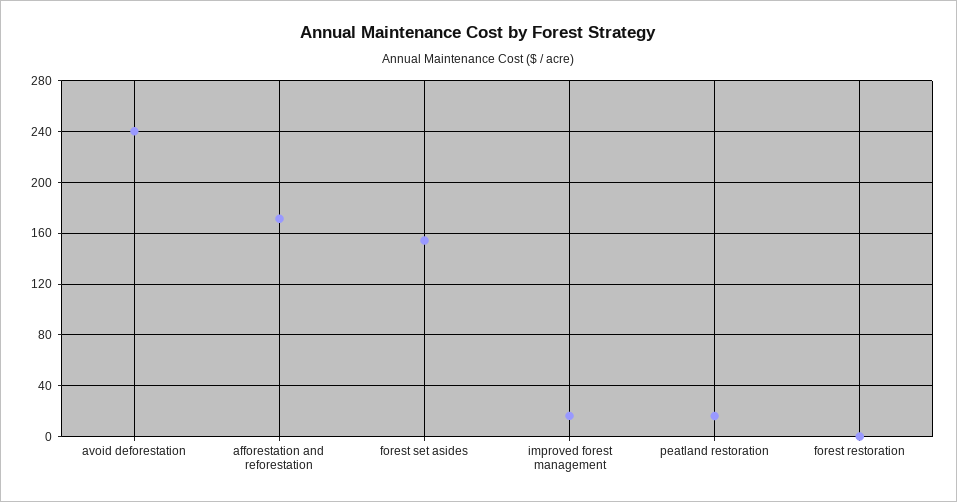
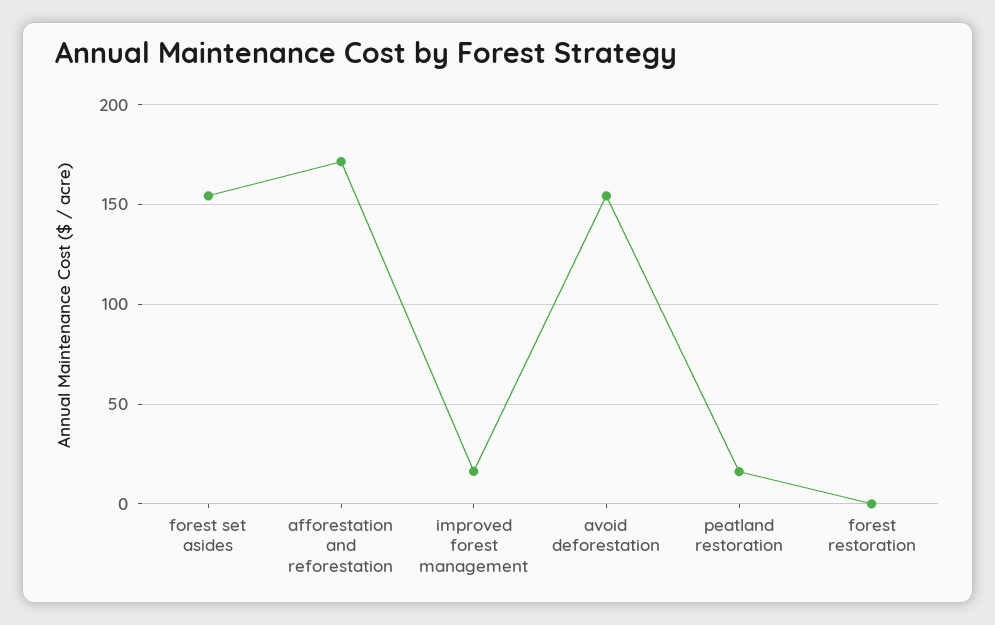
avoid deforestation: 240 -> 155

